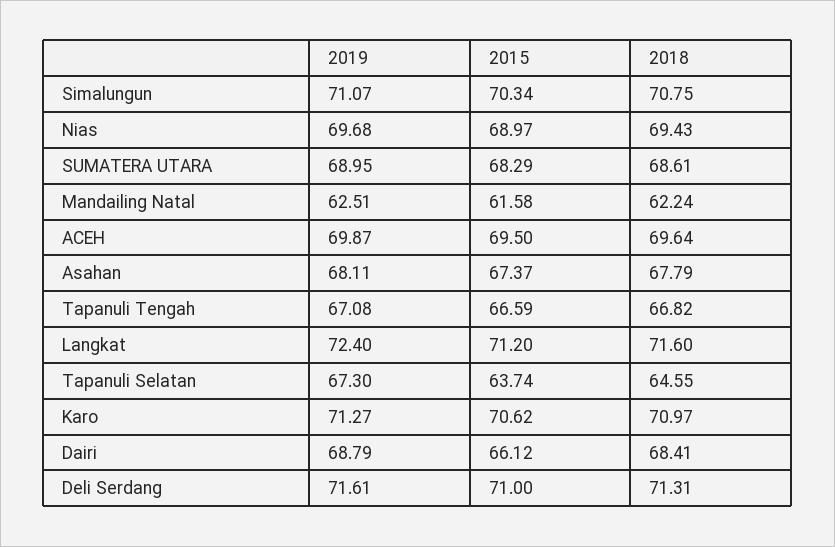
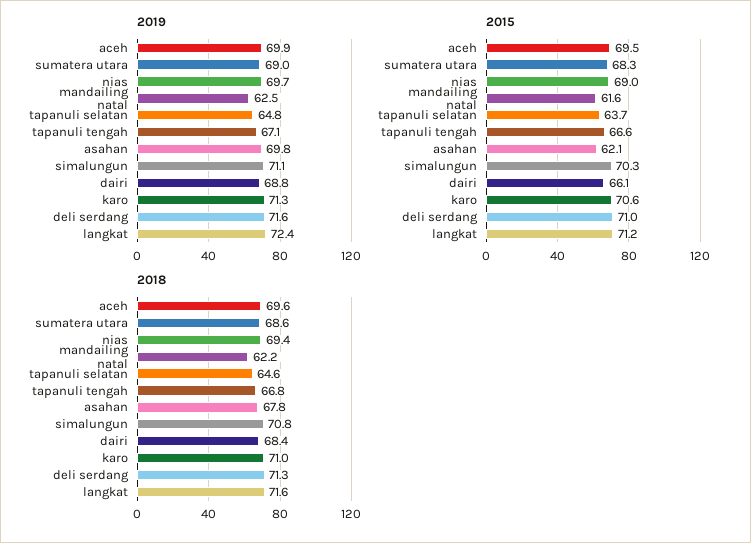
2019, Asahan: 68.11 -> 69.8
2015, Asahan: 67.37 -> 62.1
2019, Tapanuli Selatan: 67.3 -> 64.8

